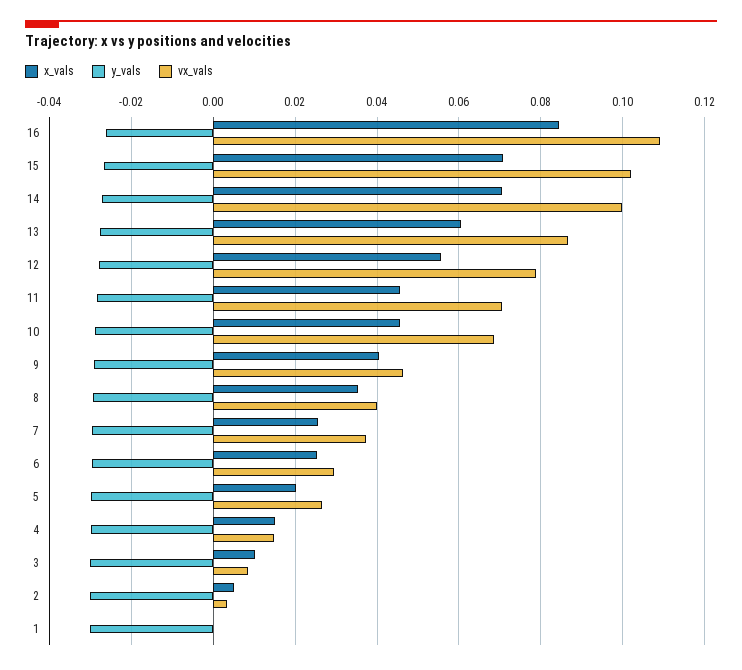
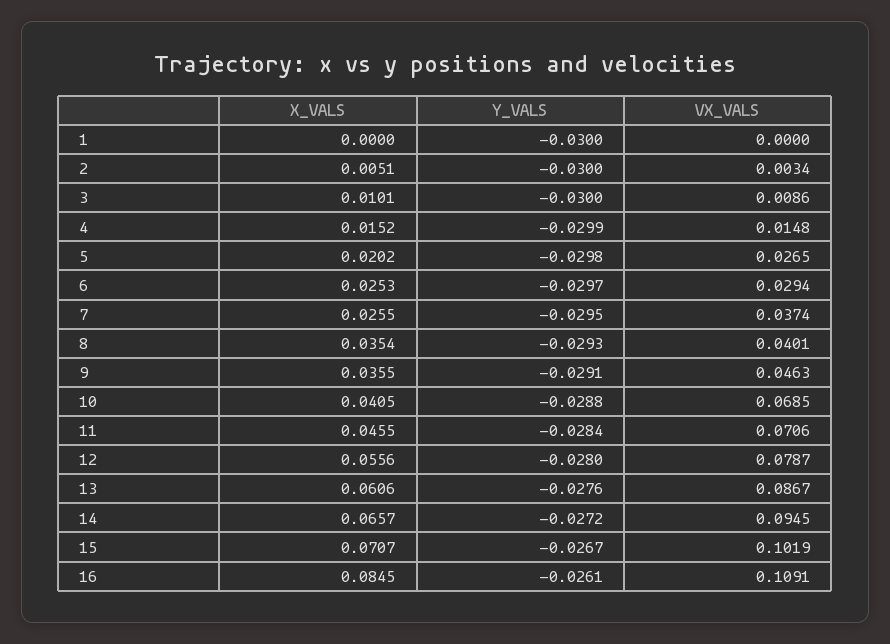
x_vals, 14: 0.07 -> 0.0657
vx_vals, 14: 0.1 -> 0.0945
x_vals, 10: 0.046 -> 0.0405
x_vals, 9: 0.04 -> 0.0355

